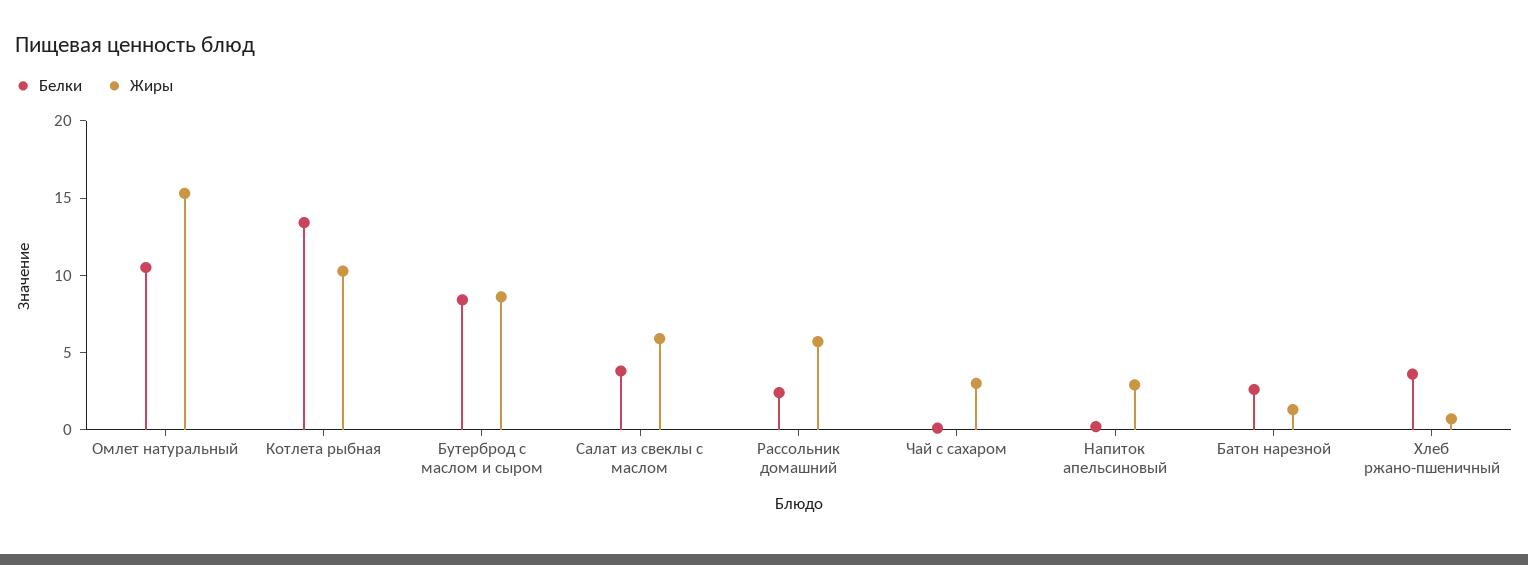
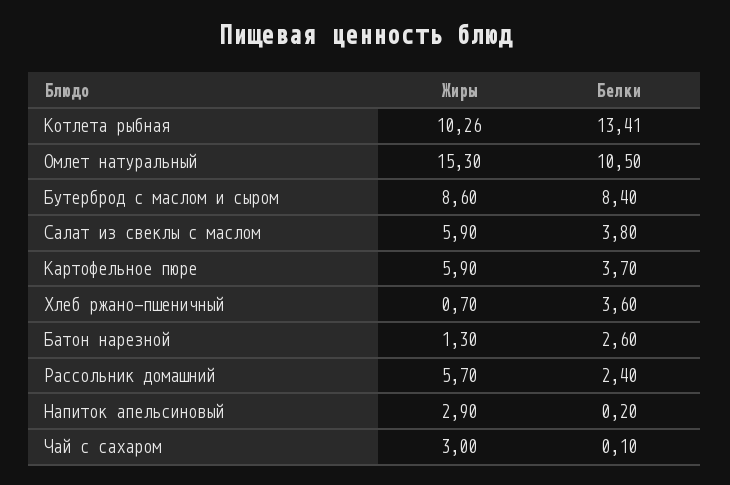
Жиры, Картофельное пюре: none -> 5.9
Белки, Картофельное пюре: none -> 3.7

